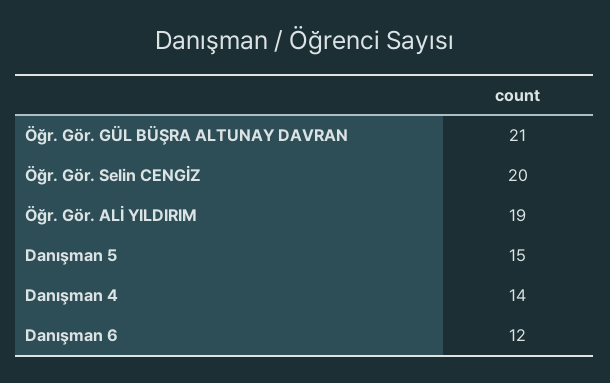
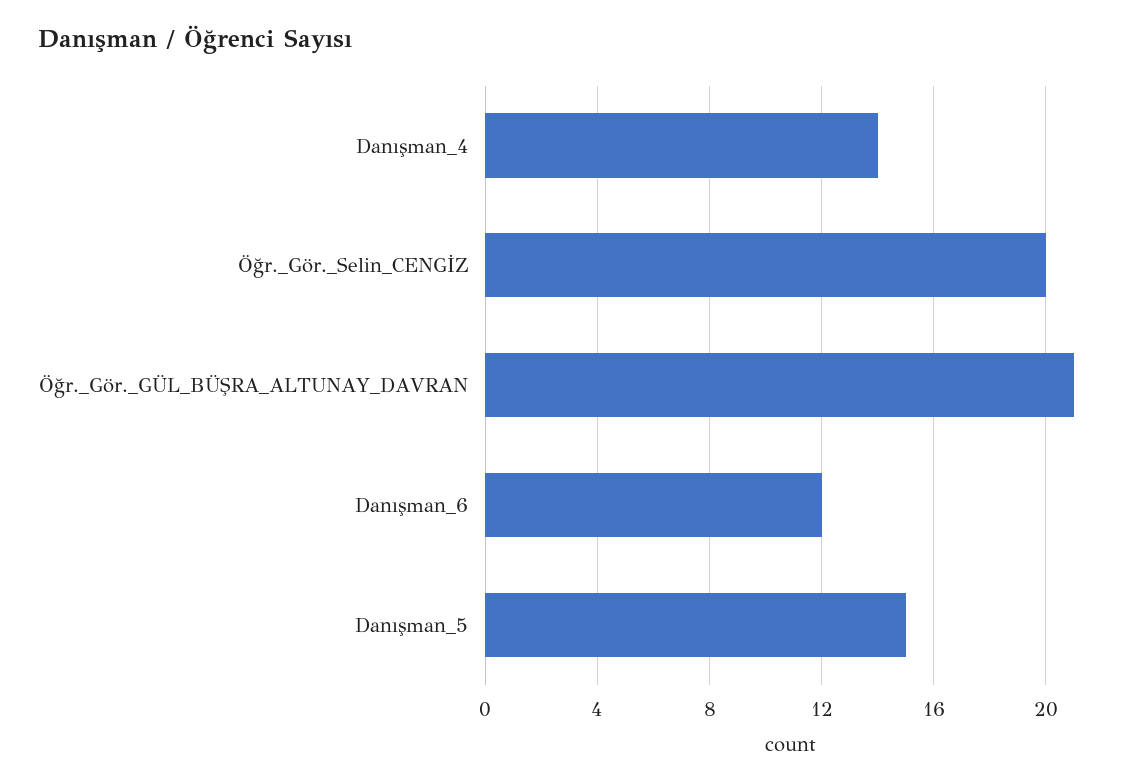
Öğr. Gör. ALİ YILDIRIM: 19 -> none

